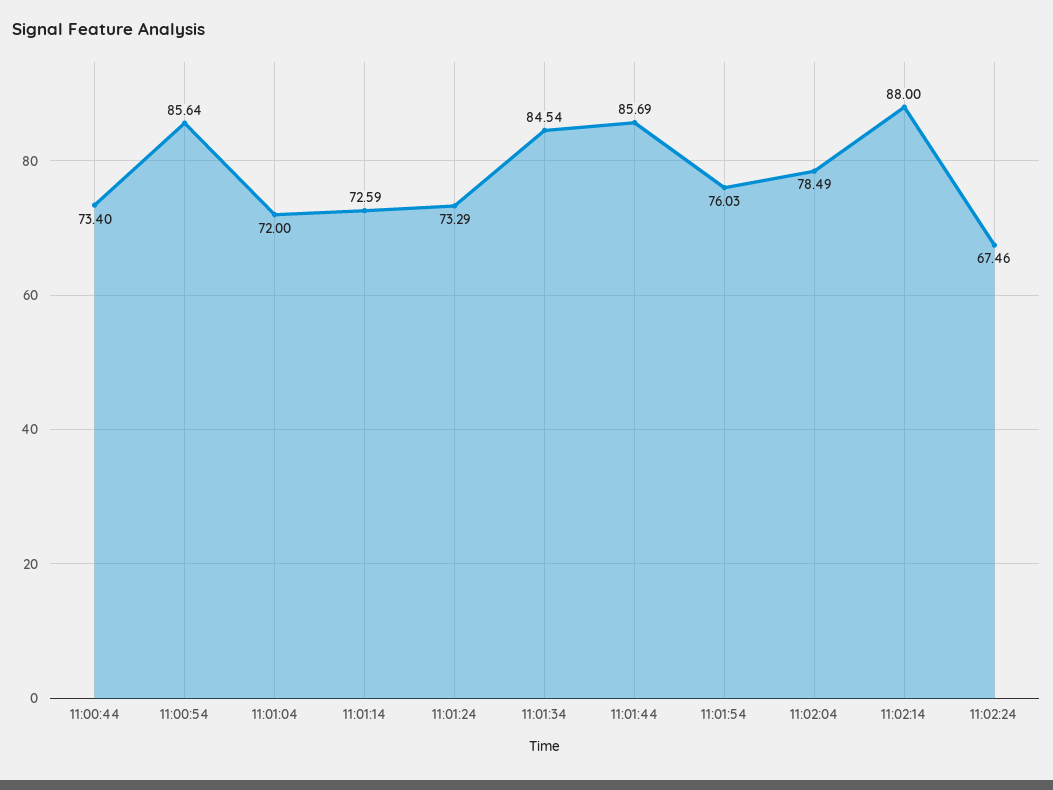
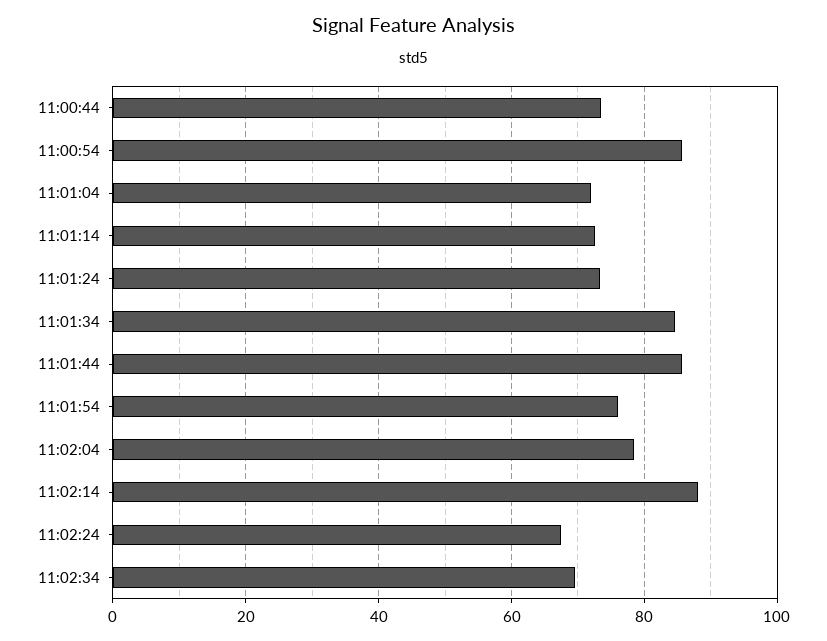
11:02:34: none -> 70

